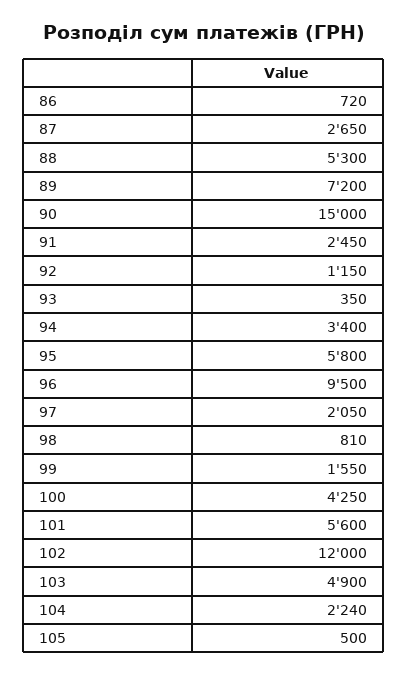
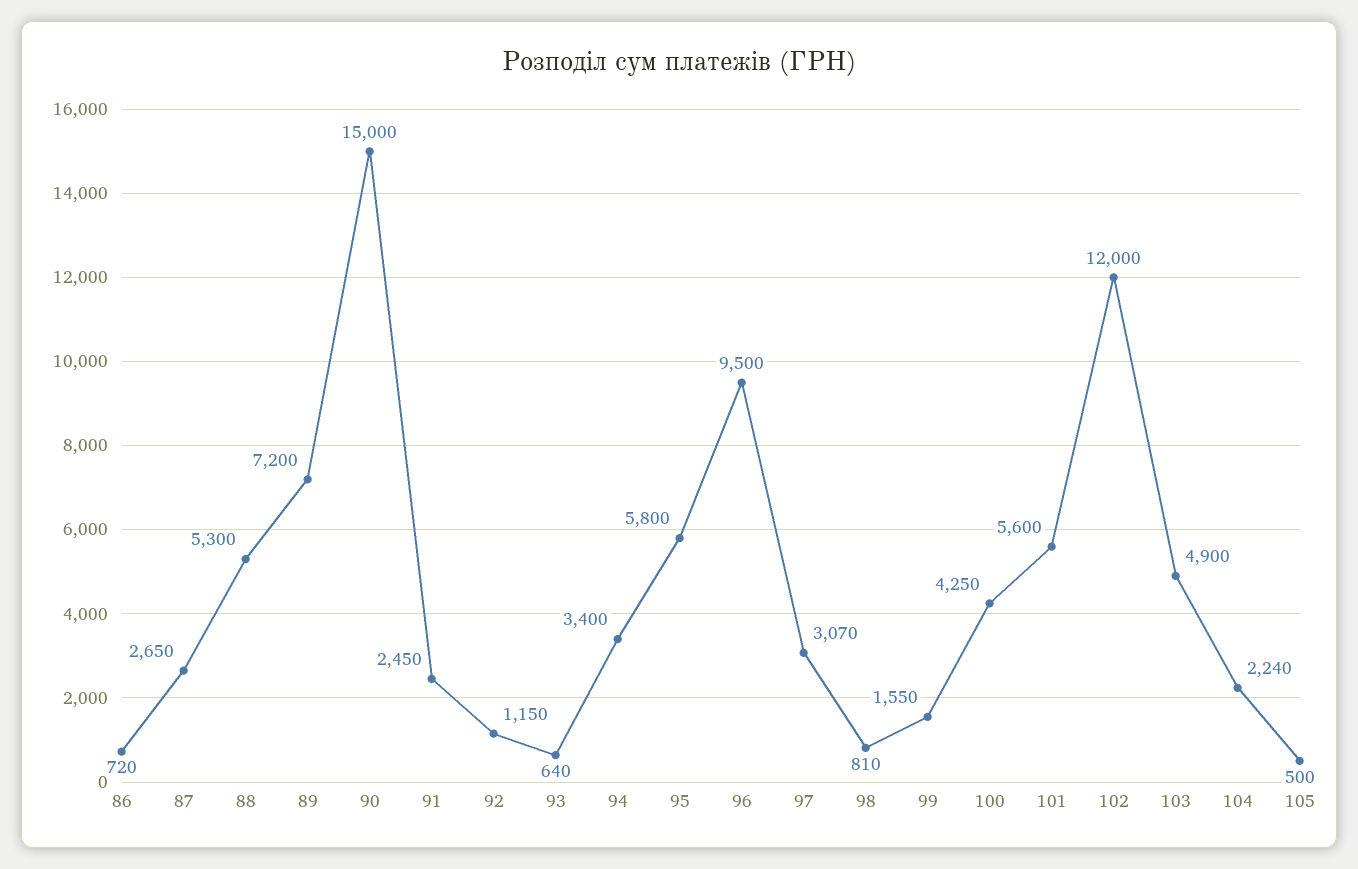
93: 350 -> 640
97: 2050 -> 3070

